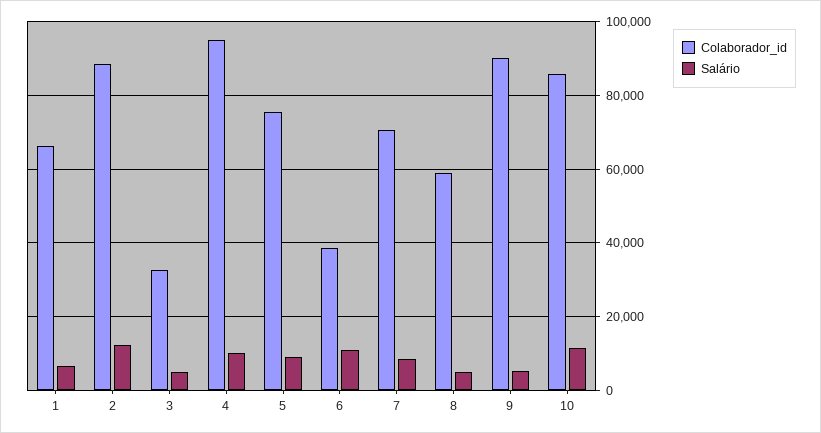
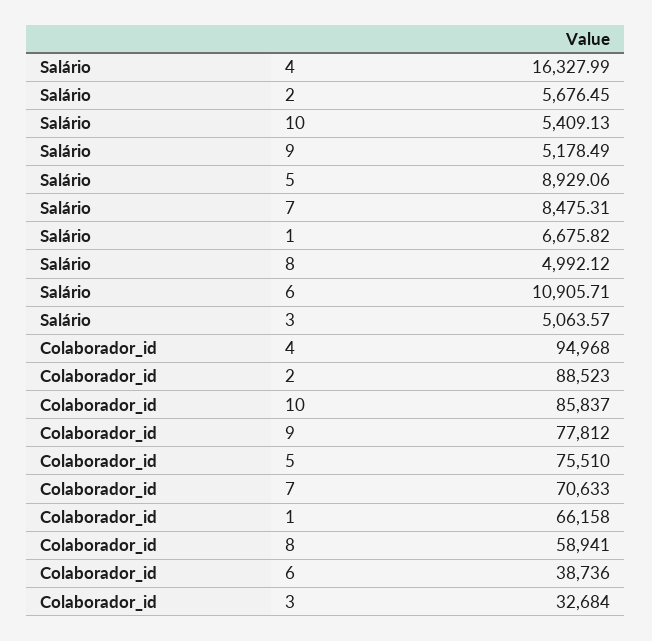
Salário, 2: 12000 -> 5676.45
Salário, 4: 10000 -> 16327.99
Colaborador_id, 9: 90000 -> 77812
Salário, 10: 12000 -> 5409.13

